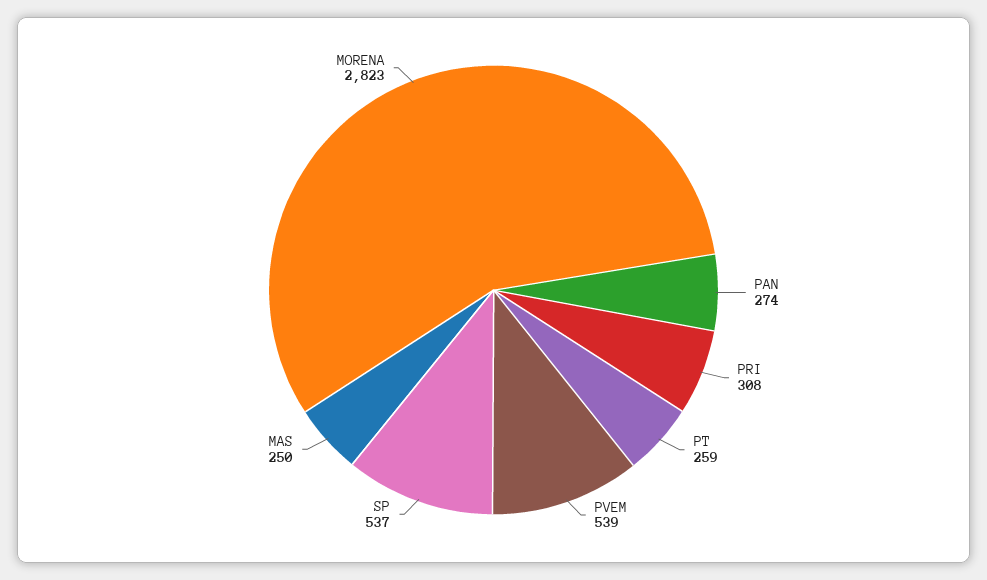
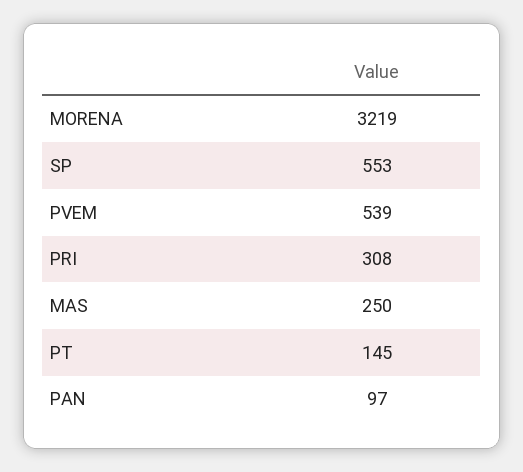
PAN: 274 -> 97
PT: 259 -> 145
SP: 537 -> 553
MORENA: 2823 -> 3219

